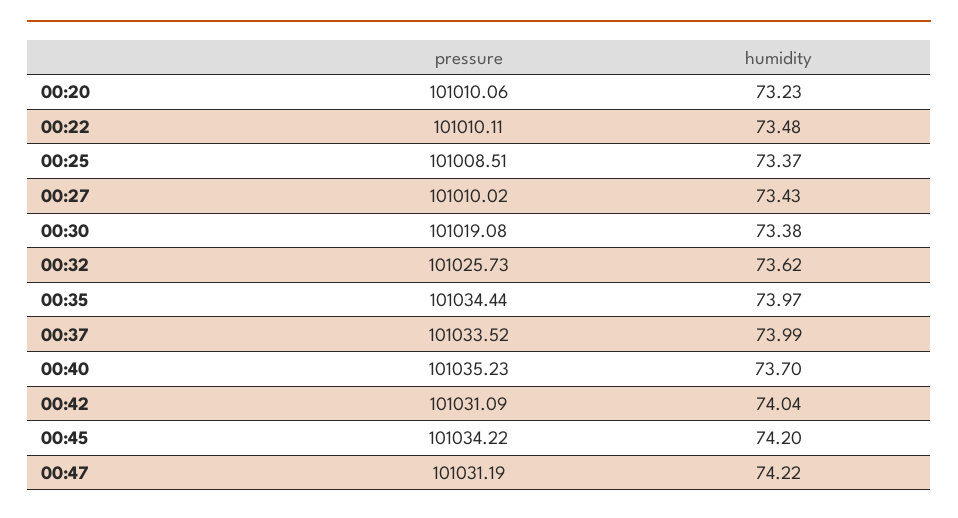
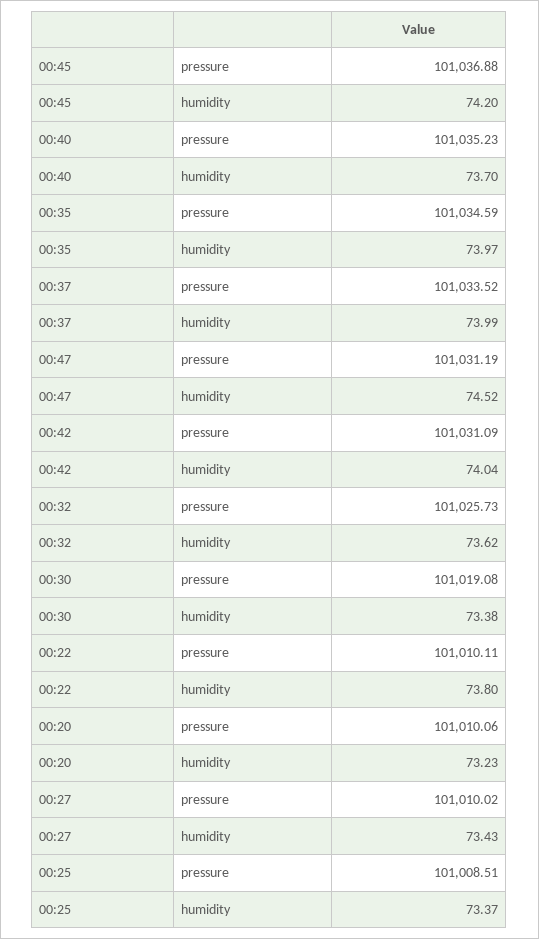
humidity, 00:22: 73.48 -> 73.8
pressure, 00:35: 101034.44 -> 101034.59
pressure, 00:45: 101034.22 -> 101036.88
humidity, 00:47: 74.22 -> 74.52

